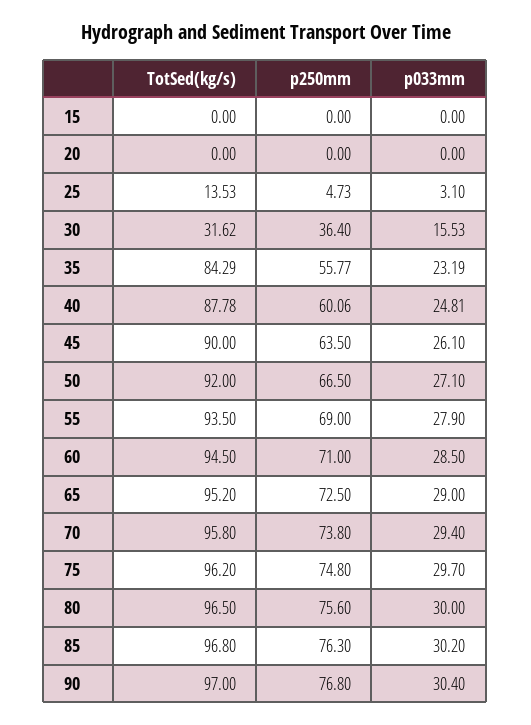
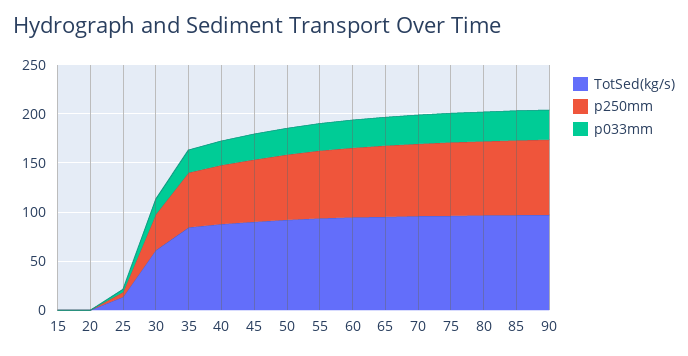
TotSed(kg/s), 30: 31.62 -> 60

